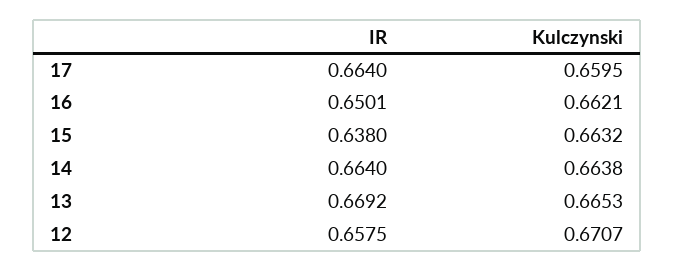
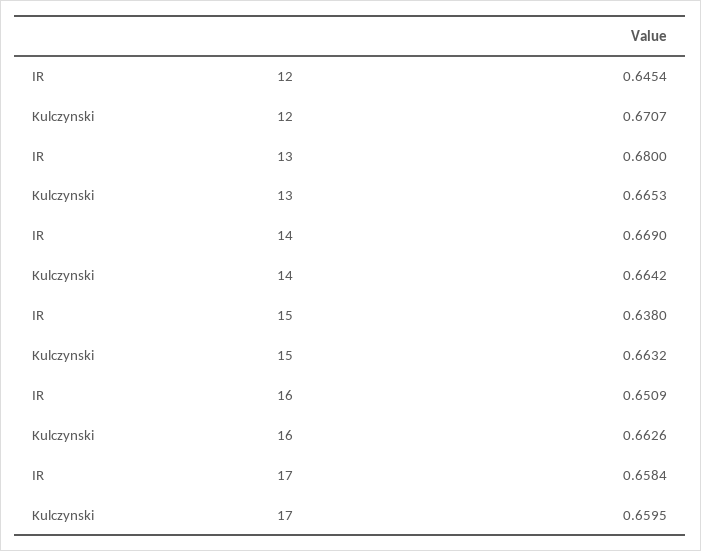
IR, 17: 0.664 -> 0.6584
IR, 16: 0.6501 -> 0.6509
Kulczynski, 16: 0.6621 -> 0.6626
IR, 14: 0.664 -> 0.669
Kulczynski, 14: 0.6638 -> 0.6642
IR, 13: 0.6692 -> 0.68
IR, 12: 0.6575 -> 0.6454

